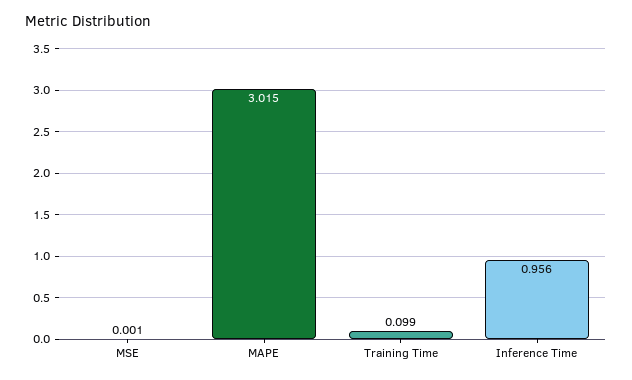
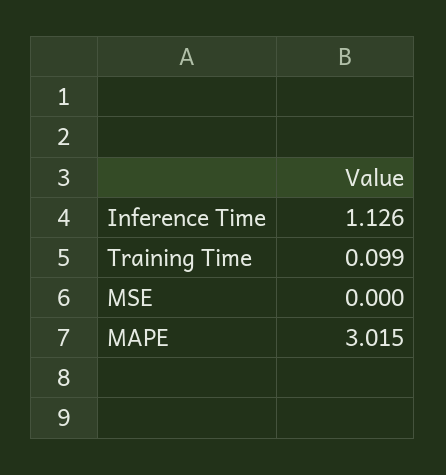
MSE: 0.001 -> 0
Inference Time: 0.956 -> 1.126

